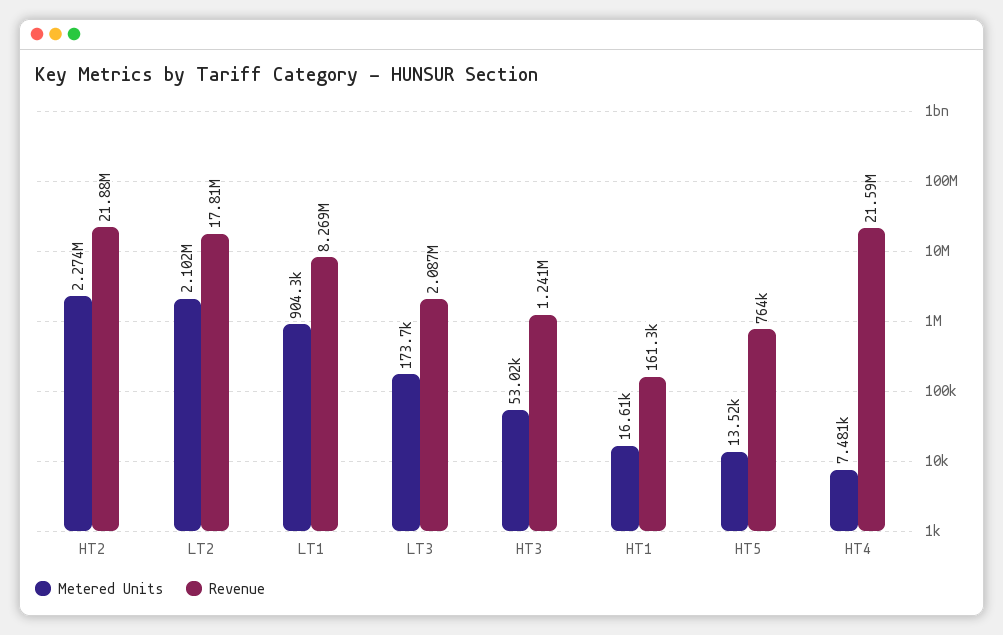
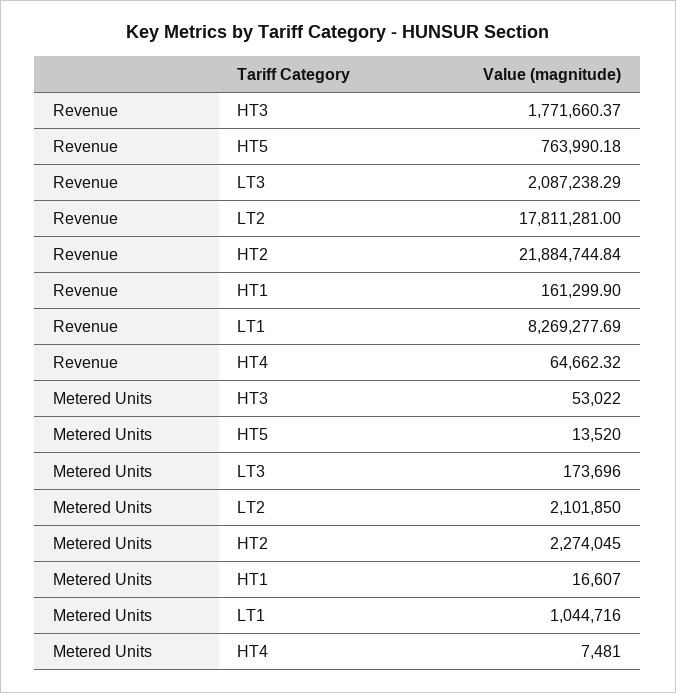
Metered Units, LT1: 904300 -> 1044716
Revenue, HT3: 1241000 -> 1771660.37
Revenue, HT4: 21590000 -> 64662.32

